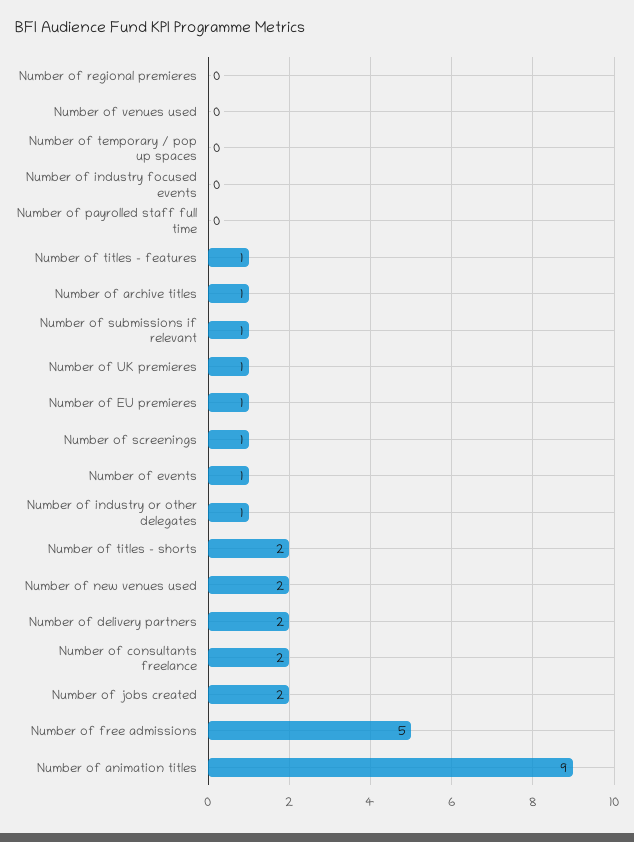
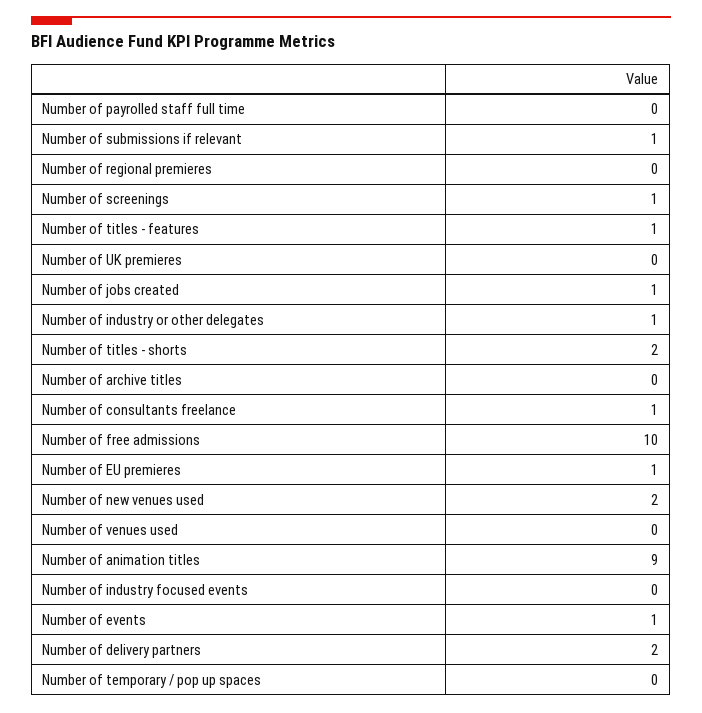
Number of archive titles: 1 -> 0
Number of UK premieres: 1 -> 0
Number of consultants freelance: 2 -> 1
Number of jobs created: 2 -> 1
Number of free admissions: 5 -> 10

